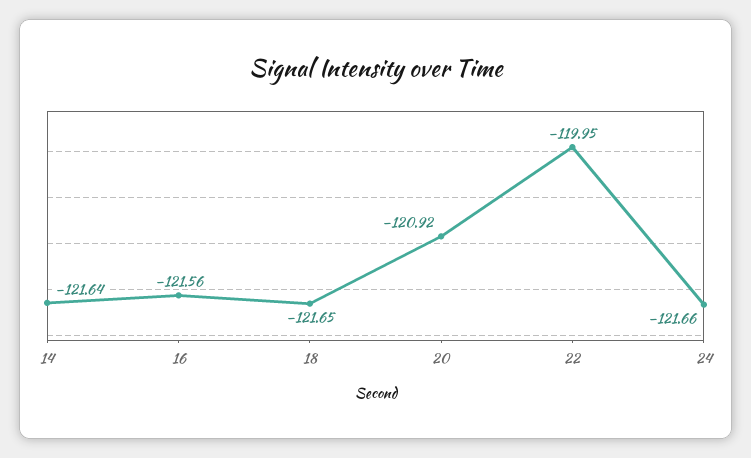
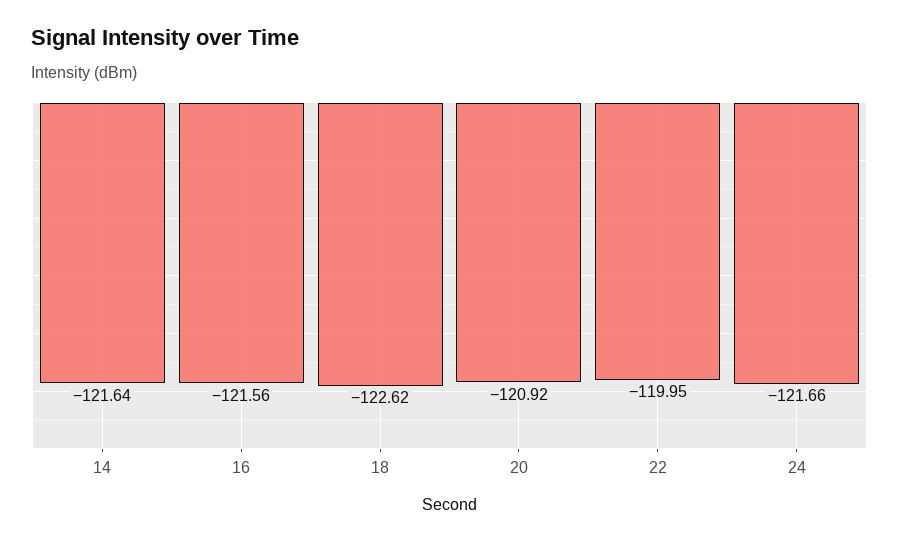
18: -121.65 -> -122.62

